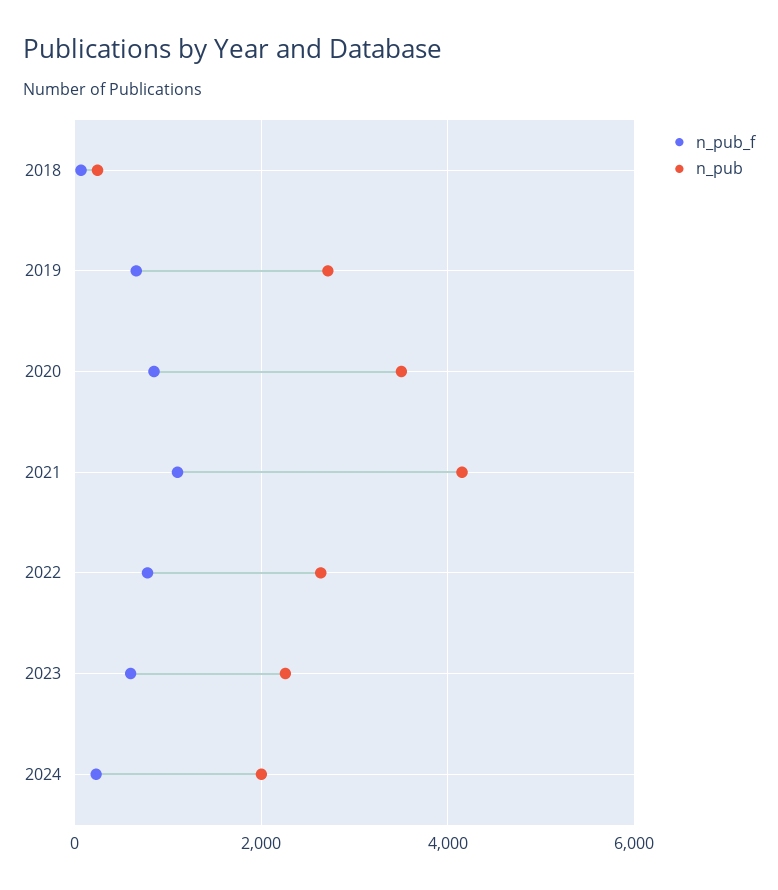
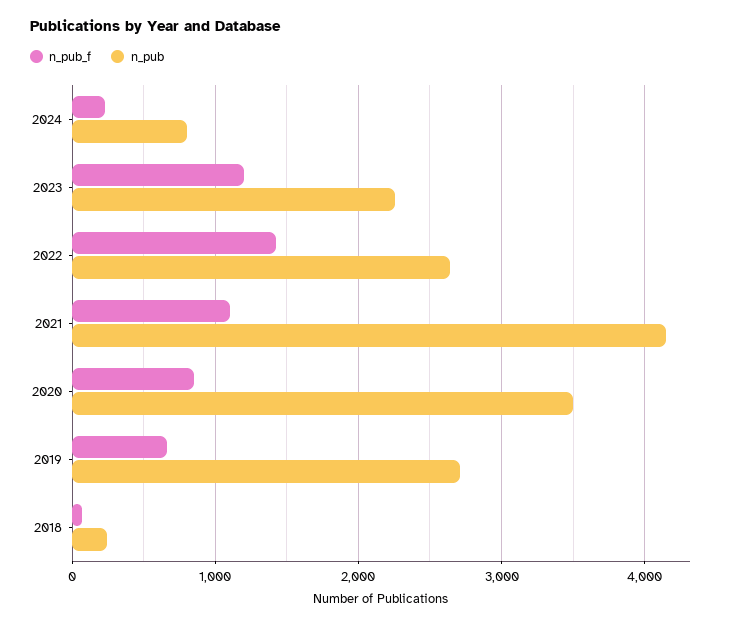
n_pub_f, 2022: 800 -> 1400
n_pub_f, 2023: 600 -> 1200
n_pub, 2024: 2000 -> 800

